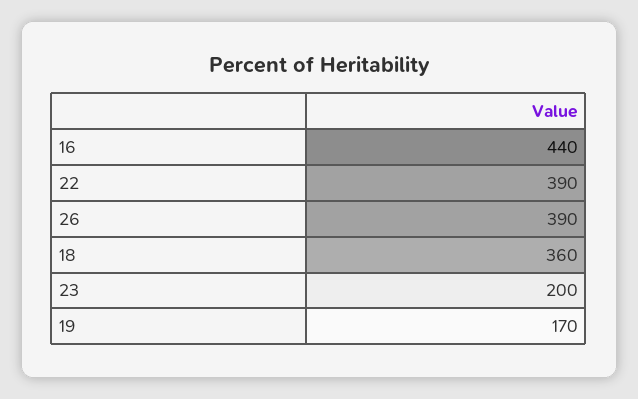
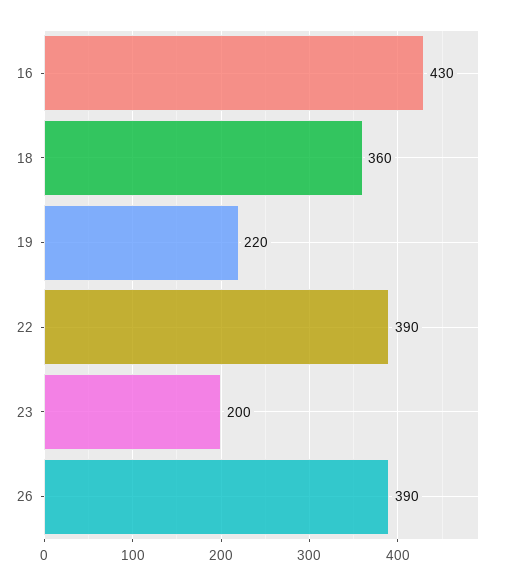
16: 440 -> 430
19: 170 -> 220

